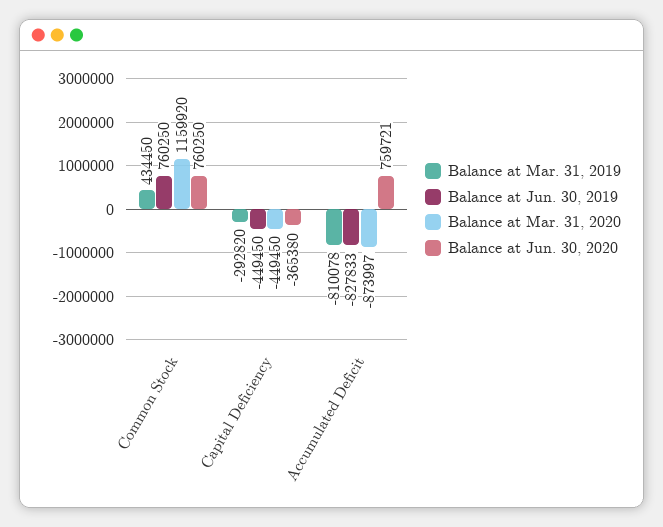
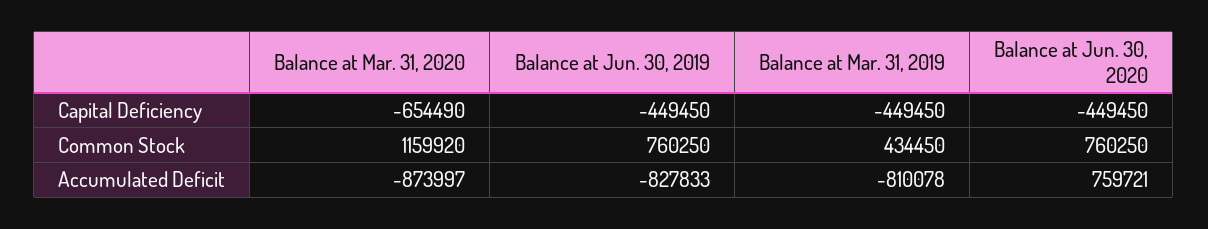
Balance at Mar. 31, 2019, Capital Deficiency: -292820 -> -449450
Balance at Mar. 31, 2020, Capital Deficiency: -449450 -> -654490
Balance at Jun. 30, 2020, Capital Deficiency: -365380 -> -449450

